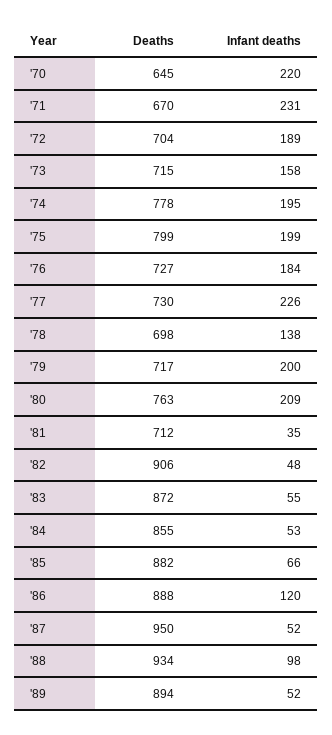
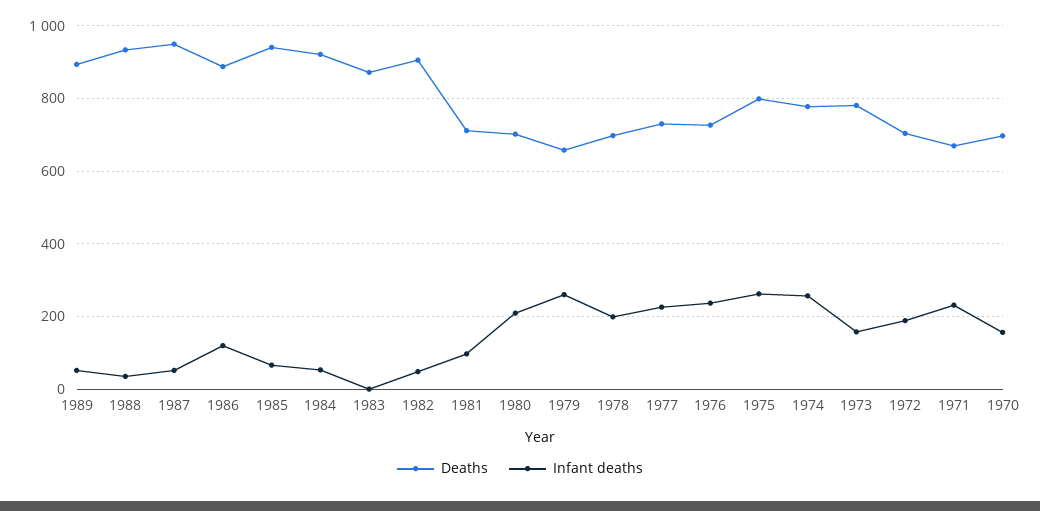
Deaths, '70: 645 -> 700
Infant deaths, '70: 220 -> 160
Deaths, '73: 715 -> 780
Infant deaths, '74: 195 -> 260
Infant deaths, '75: 199 -> 260
Infant deaths, '76: 184 -> 240
Infant deaths, '78: 138 -> 200
Deaths, '79: 717 -> 660
Infant deaths, '79: 200 -> 260
Deaths, '80: 763 -> 700
Infant deaths, '81: 35 -> 100
Infant deaths, '83: 55 -> 0
Deaths, '84: 855 -> 920
Deaths, '85: 882 -> 940
Infant deaths, '88: 98 -> 40

